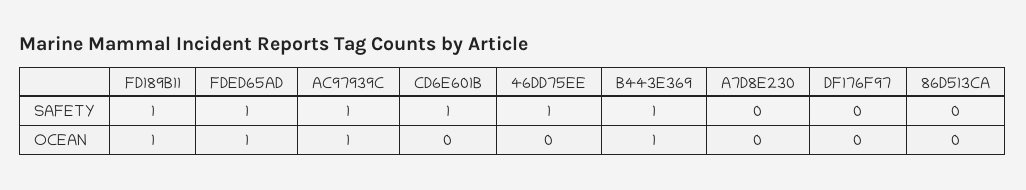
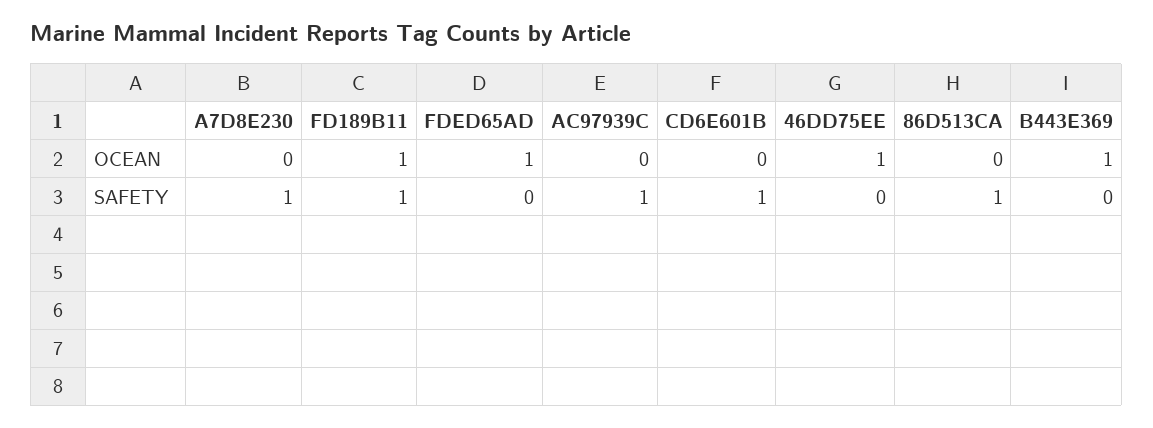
FDED65AD, SAFETY: 1 -> 0
46DD75EE, SAFETY: 1 -> 0
B443E369, SAFETY: 1 -> 0
A7D8E230, SAFETY: 0 -> 1
DF176F97, SAFETY: 0 -> none
86D513CA, SAFETY: 0 -> 1
AC97939C, OCEAN: 1 -> 0
46DD75EE, OCEAN: 0 -> 1
DF176F97, OCEAN: 0 -> none

